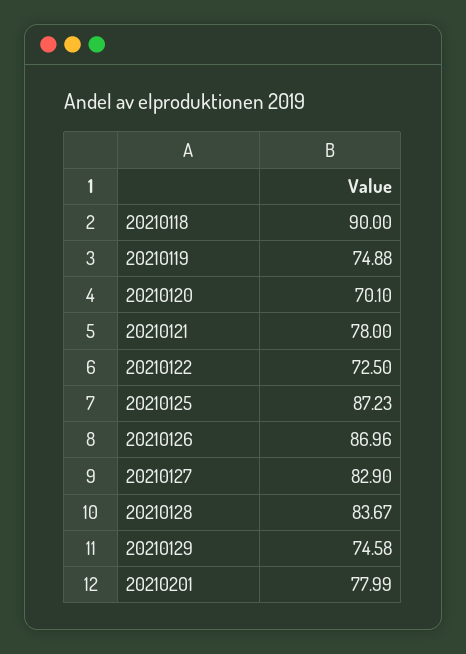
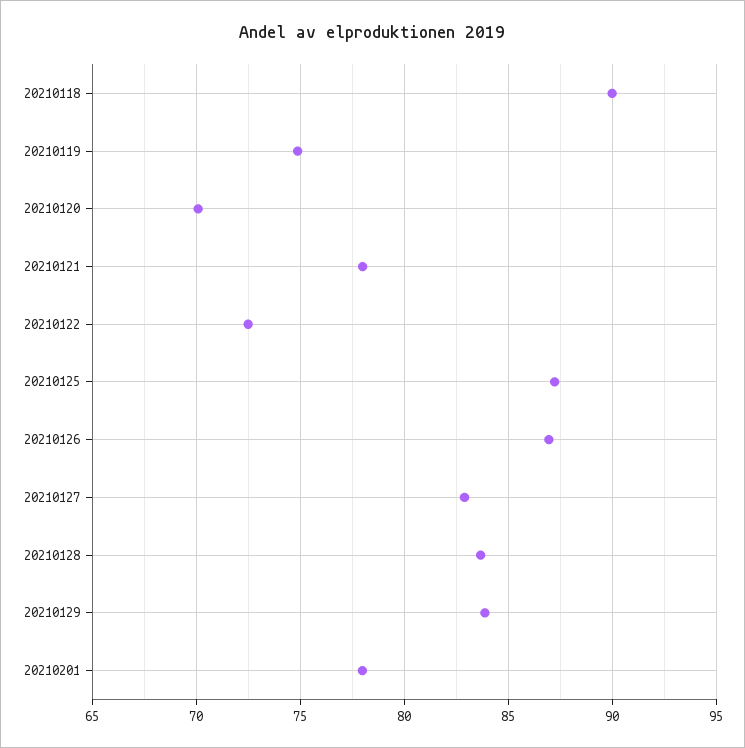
20210129: 74.58 -> 84

